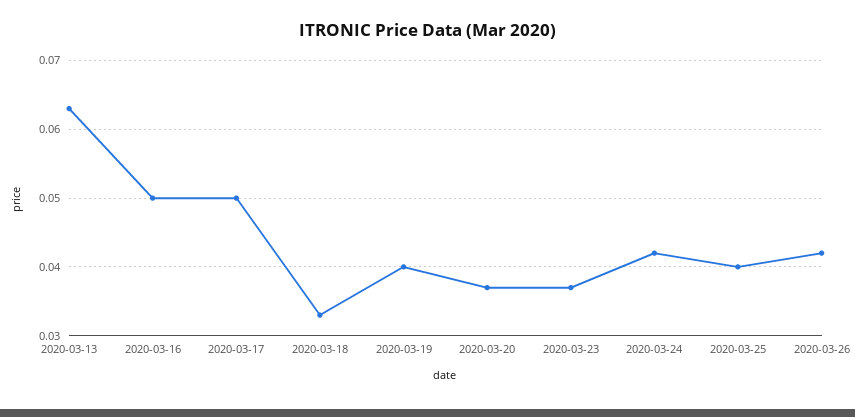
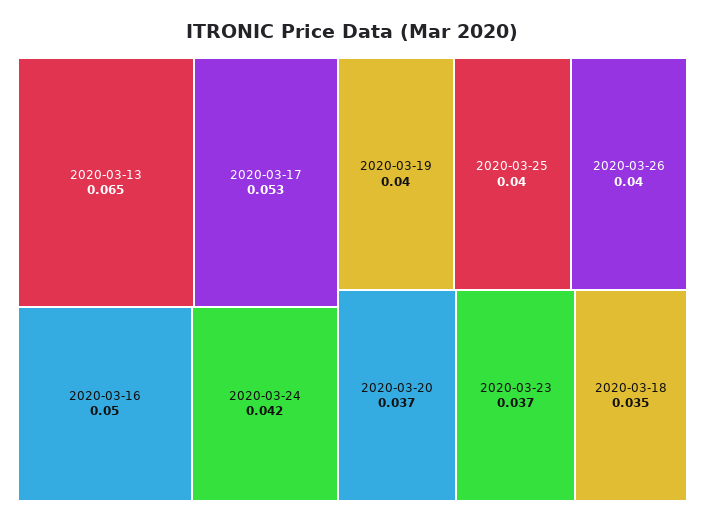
2020-03-13: 0.063 -> 0.065
2020-03-17: 0.05 -> 0.053
2020-03-18: 0.033 -> 0.035
2020-03-26: 0.042 -> 0.04

